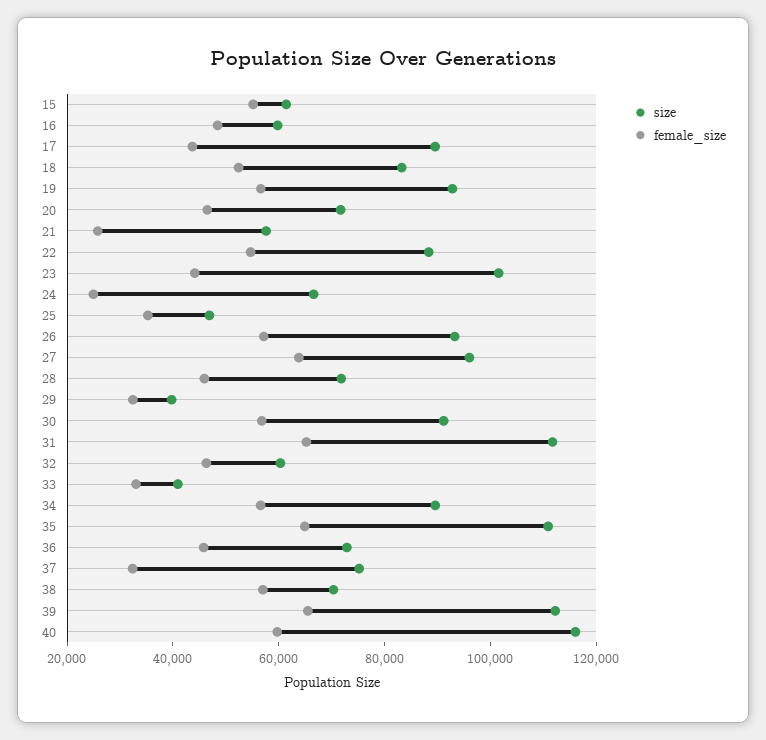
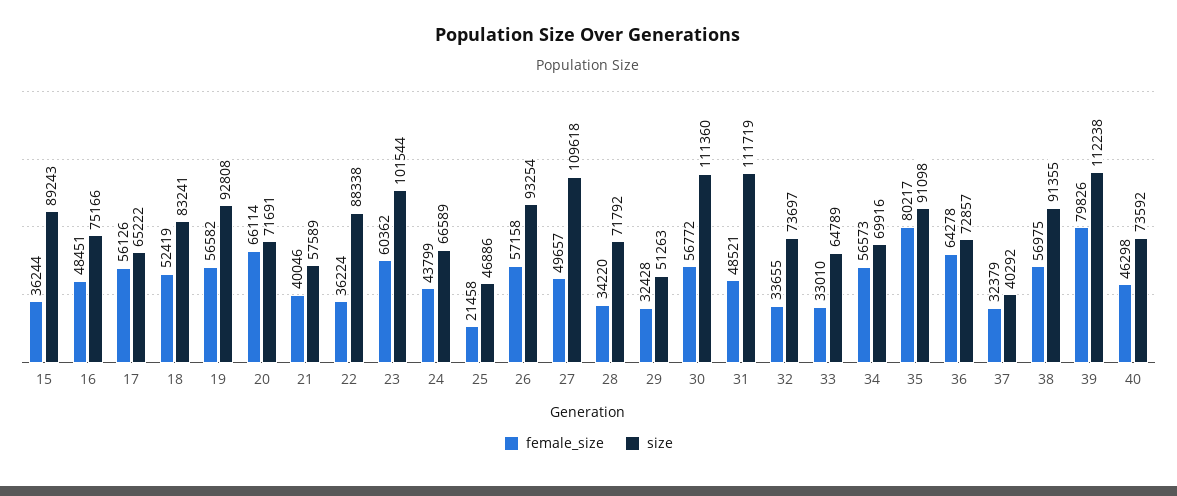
size, 15: 60000 -> 89243
female_size, 15: 55000 -> 36244
size, 16: 60000 -> 75166
size, 17: 90000 -> 65222
female_size, 17: 45000 -> 56126
female_size, 20: 45000 -> 66114
female_size, 21: 25000 -> 40046
female_size, 22: 55000 -> 36224
female_size, 23: 45000 -> 60362
female_size, 24: 25000 -> 43799
female_size, 25: 35000 -> 21458
size, 27: 95000 -> 109618
female_size, 27: 65000 -> 49657
female_size, 28: 45000 -> 34220
size, 29: 40000 -> 51263
size, 30: 90000 -> 111360
female_size, 31: 65000 -> 48521
size, 32: 60000 -> 73697
female_size, 32: 45000 -> 33655
size, 33: 40000 -> 64789
size, 34: 90000 -> 69916
size, 35: 110000 -> 91098
female_size, 35: 65000 -> 80217
female_size, 36: 45000 -> 64278
size, 37: 75000 -> 40292
size, 38: 70000 -> 91355
female_size, 39: 65000 -> 79826
size, 40: 115000 -> 73592
female_size, 40: 60000 -> 46298

